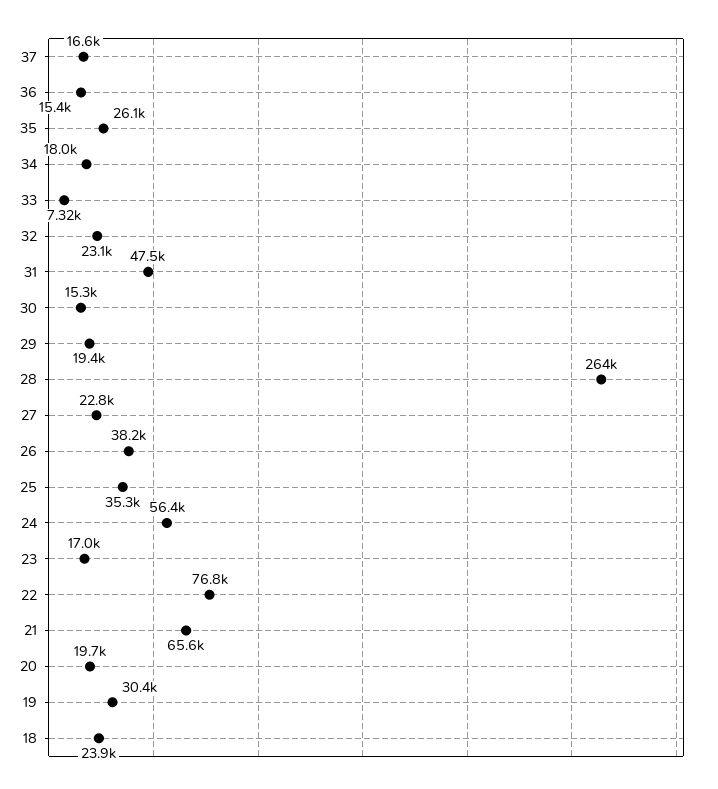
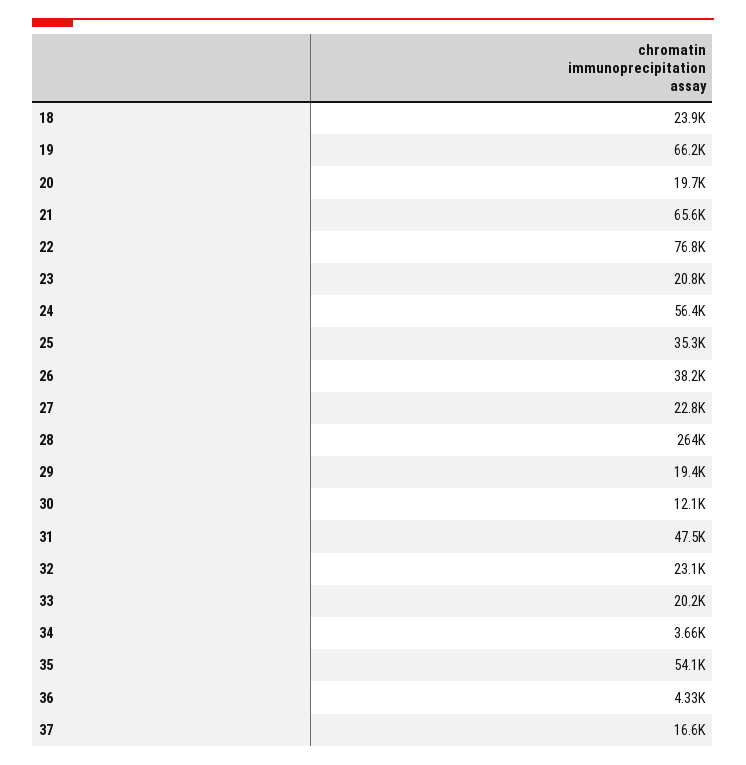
36: 15400 -> 4330
35: 26100 -> 54100
34: 18000 -> 3660
33: 7320 -> 20200
30: 15300 -> 12100
23: 17000 -> 20800
19: 30400 -> 66200

